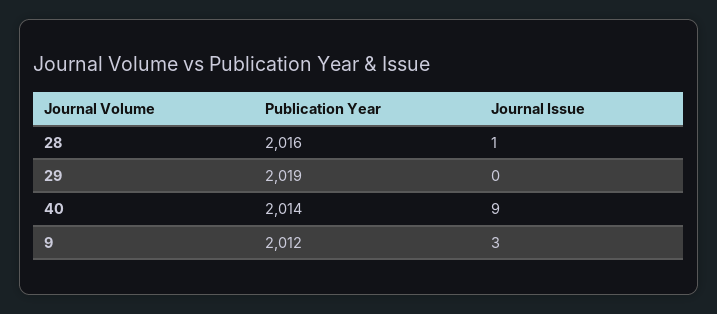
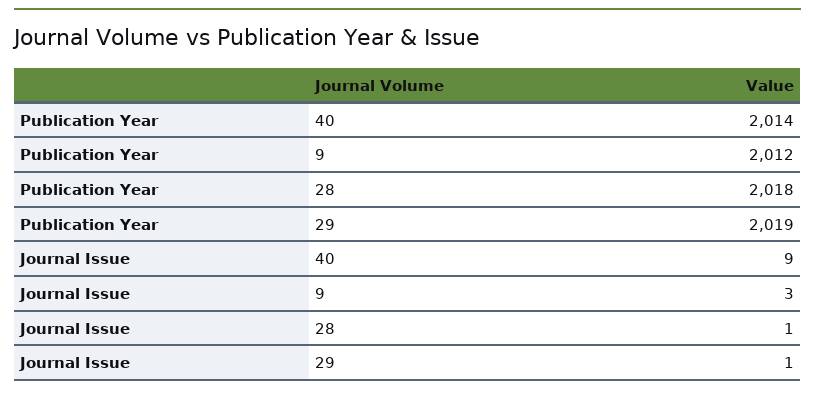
Publication Year, 28: 2016 -> 2018
Journal Issue, 29: 0 -> 1

